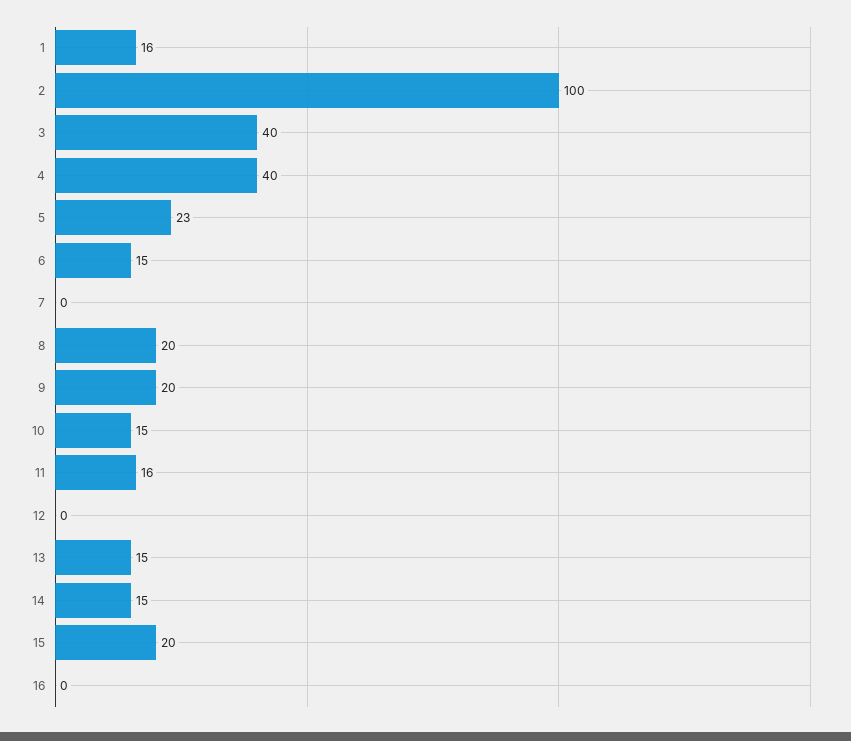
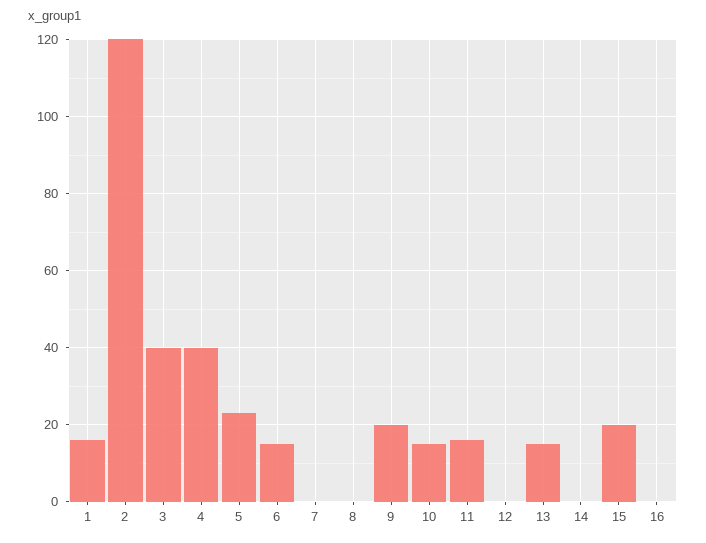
2: 100 -> 120
8: 20 -> 0
14: 15 -> 0

